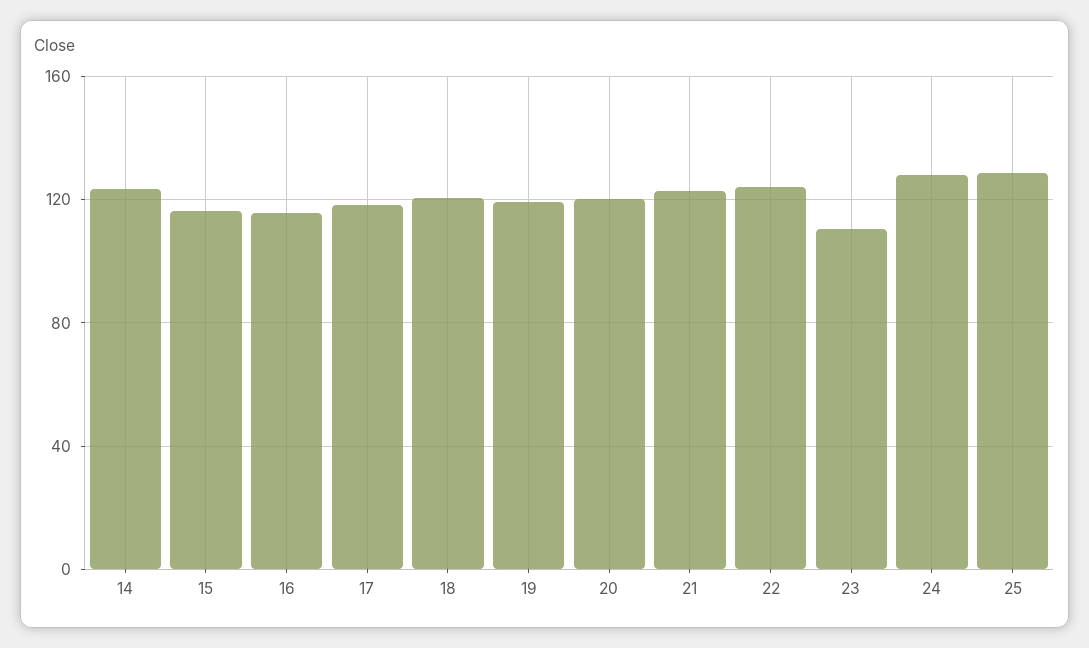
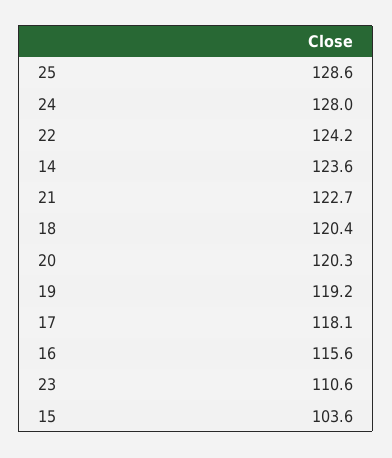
15: 115 -> 103.6

